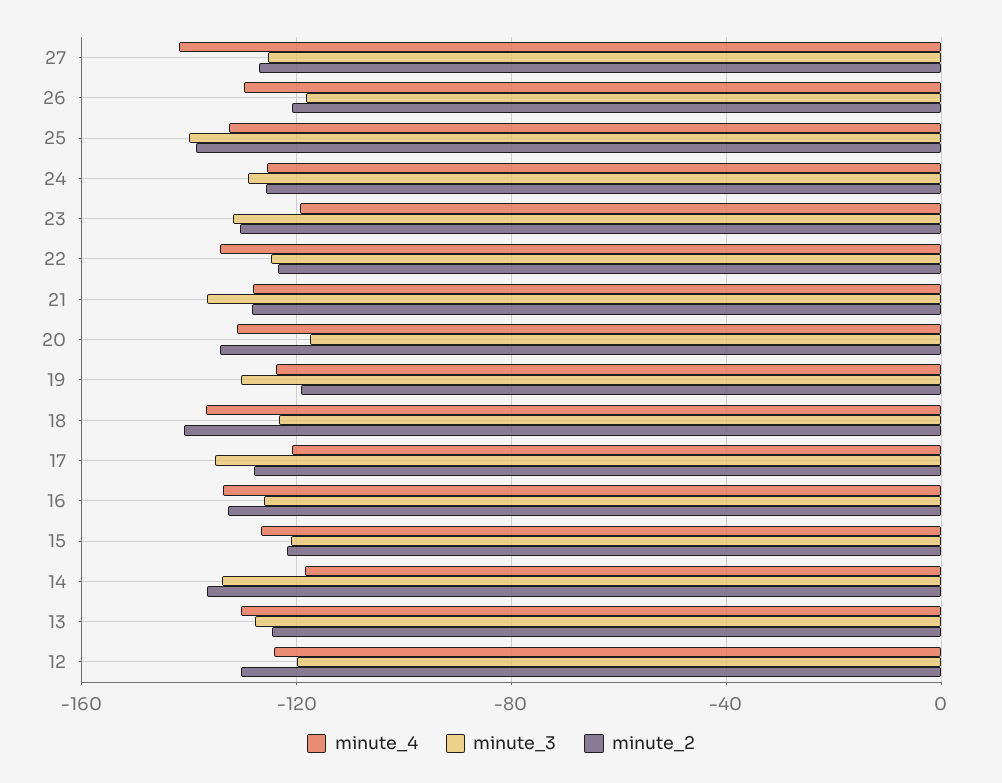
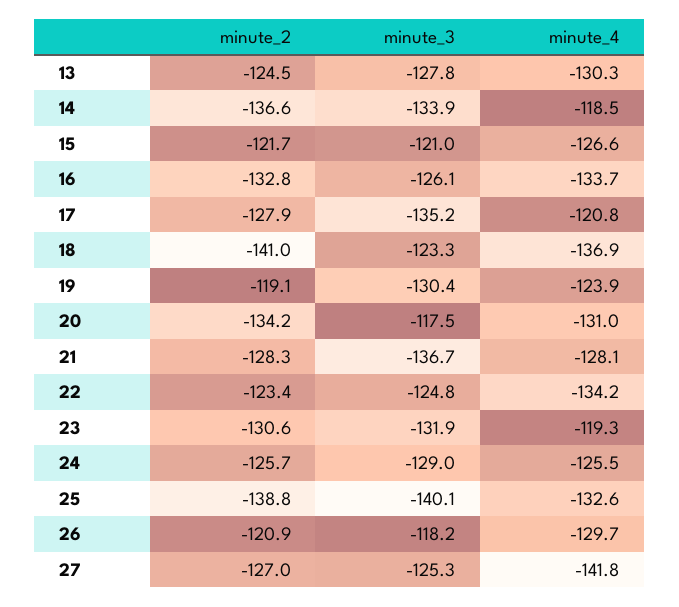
minute_4, 12: -125 -> none
minute_3, 12: -120 -> none
minute_2, 12: -130 -> none

